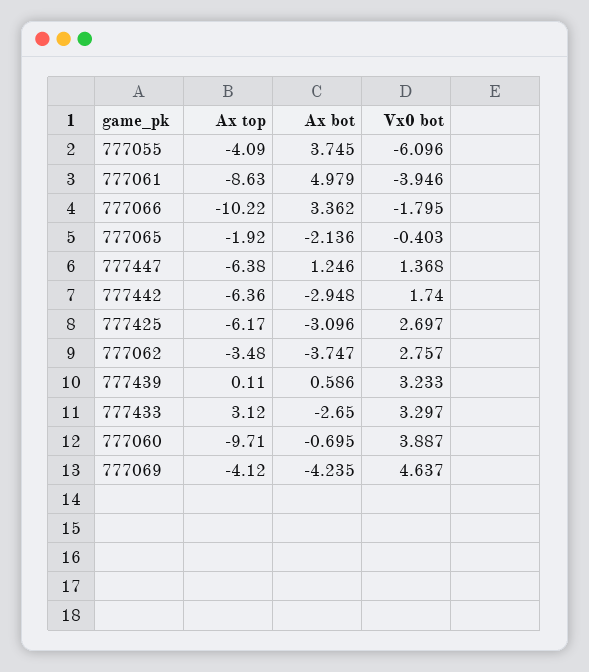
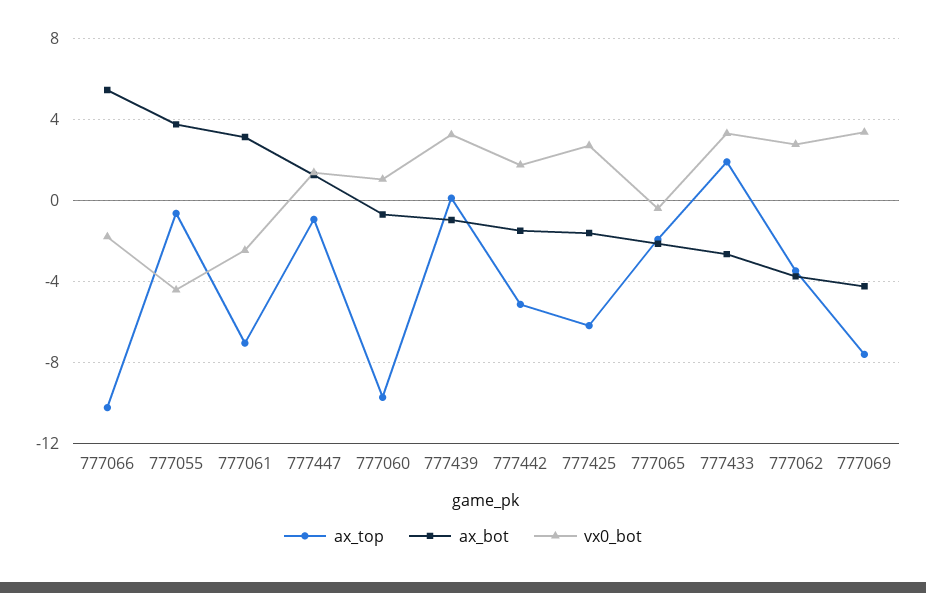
Ax top, 777055: -4.09 -> -0.5
Vx0 bot, 777055: -6.096 -> -4.5
Ax top, 777061: -8.63 -> -7
Ax bot, 777061: 4.979 -> 3
Vx0 bot, 777061: -3.946 -> -2.5
Ax bot, 777066: 3.362 -> 5.5
Ax top, 777447: -6.38 -> -1
Ax top, 777442: -6.36 -> -5
Ax bot, 777442: -2.948 -> -1.5
Ax bot, 777425: -3.096 -> -1.5
Ax bot, 777439: 0.586 -> -1
Ax top, 777433: 3.12 -> 2
Vx0 bot, 777060: 3.887 -> 1
Ax top, 777069: -4.12 -> -7.5
Vx0 bot, 777069: 4.637 -> 3.5

